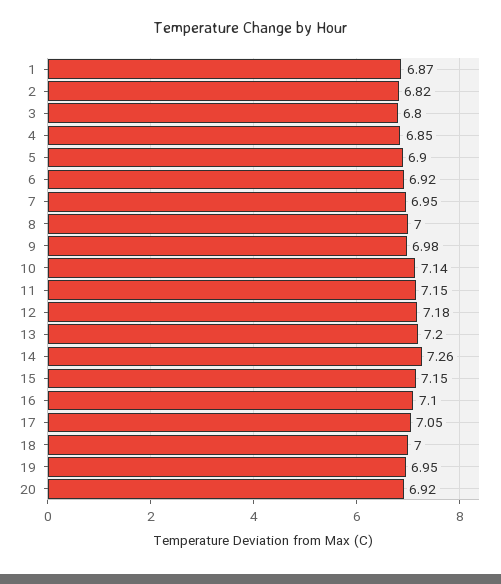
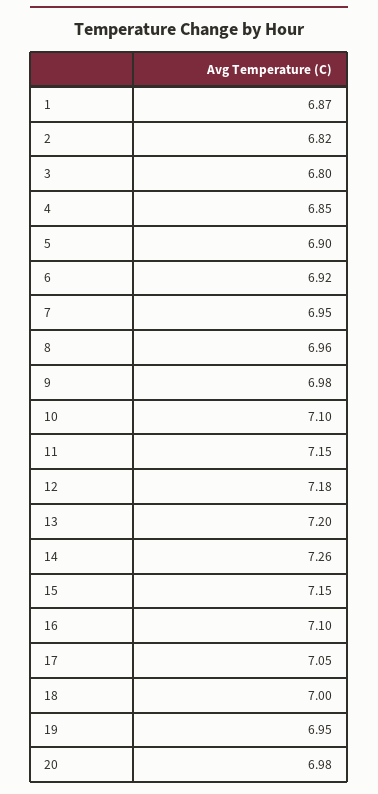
8: 7 -> 6.96
10: 7.14 -> 7.1
20: 6.92 -> 6.98

